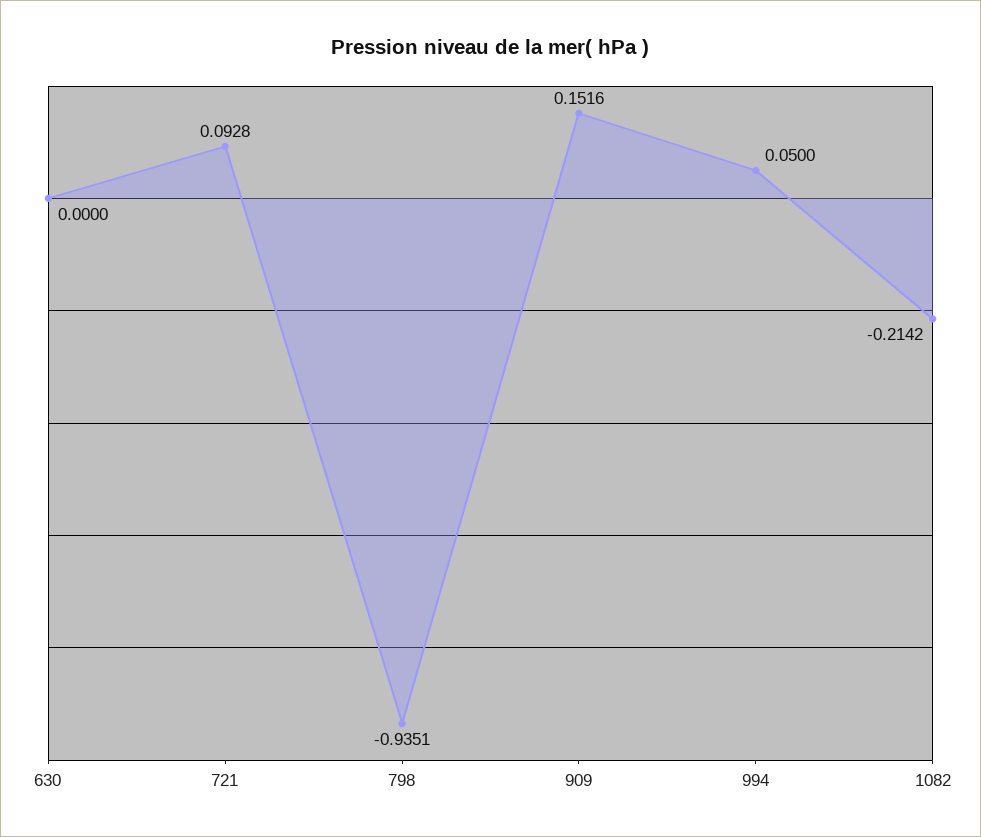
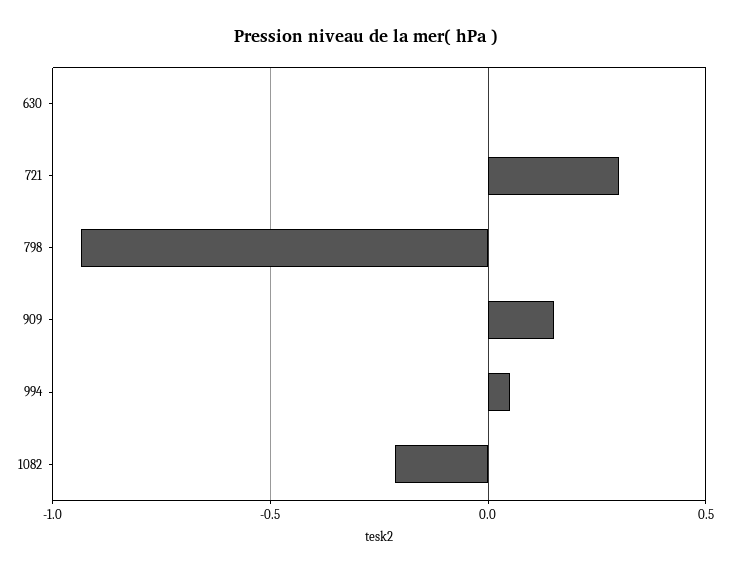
721: 0.0928 -> 0.3

